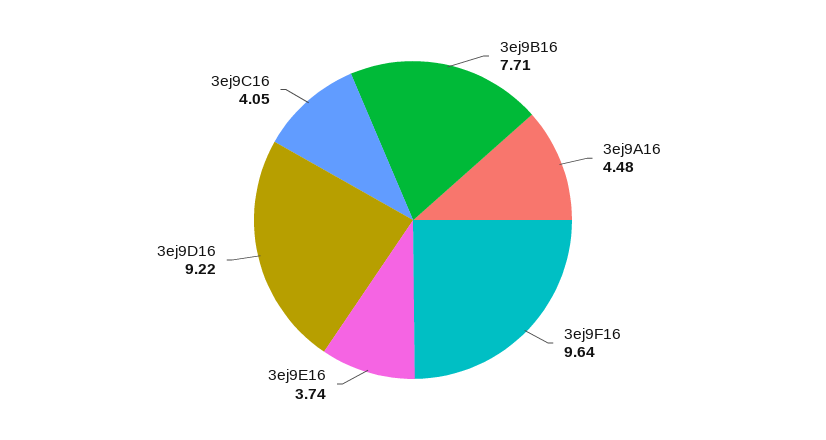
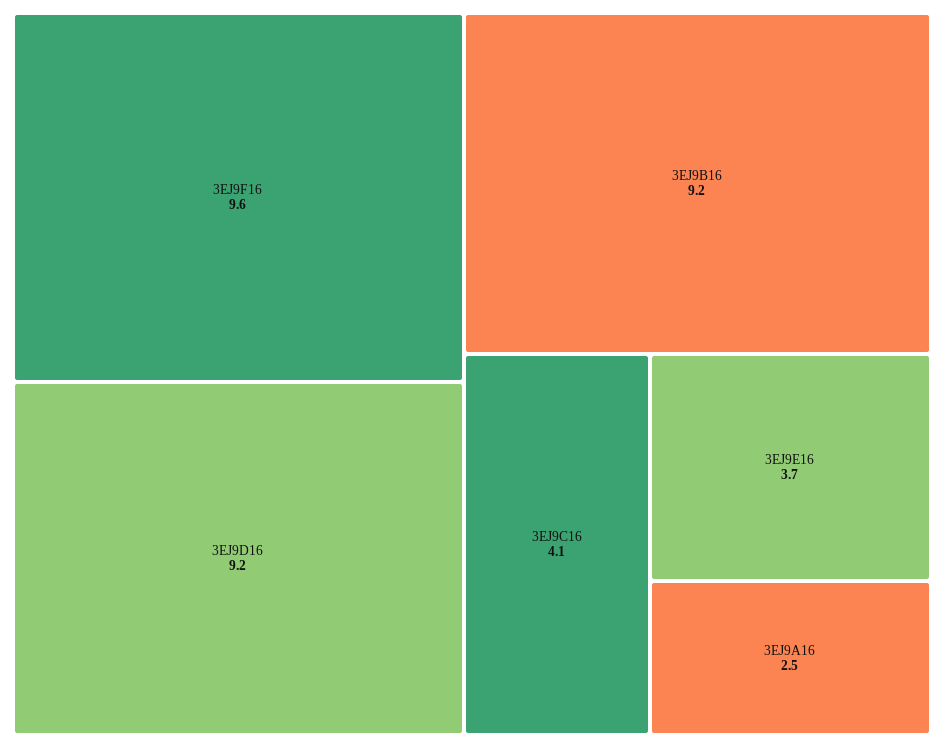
3ej9B16: 7.71 -> 9.2
3ej9A16: 4.48 -> 2.5

